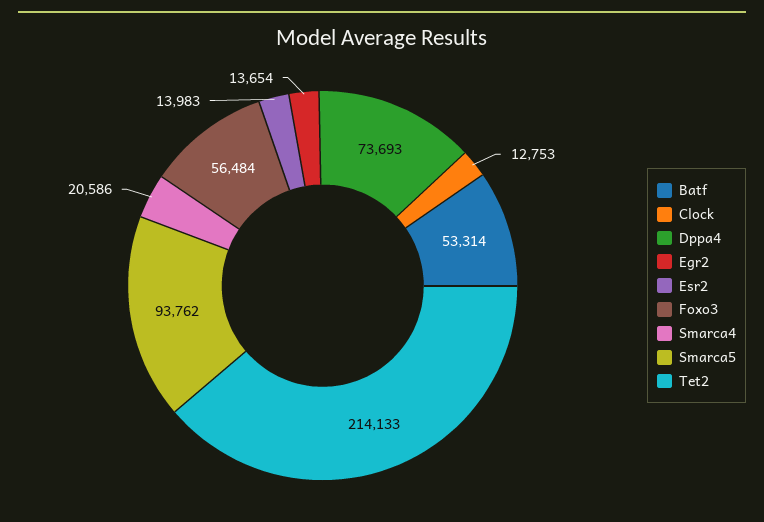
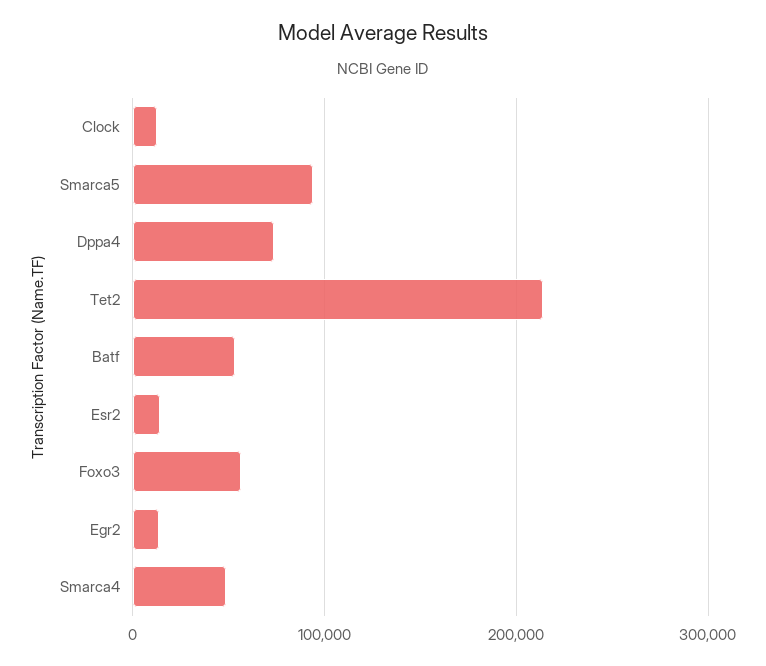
Smarca4: 20586 -> 50000

